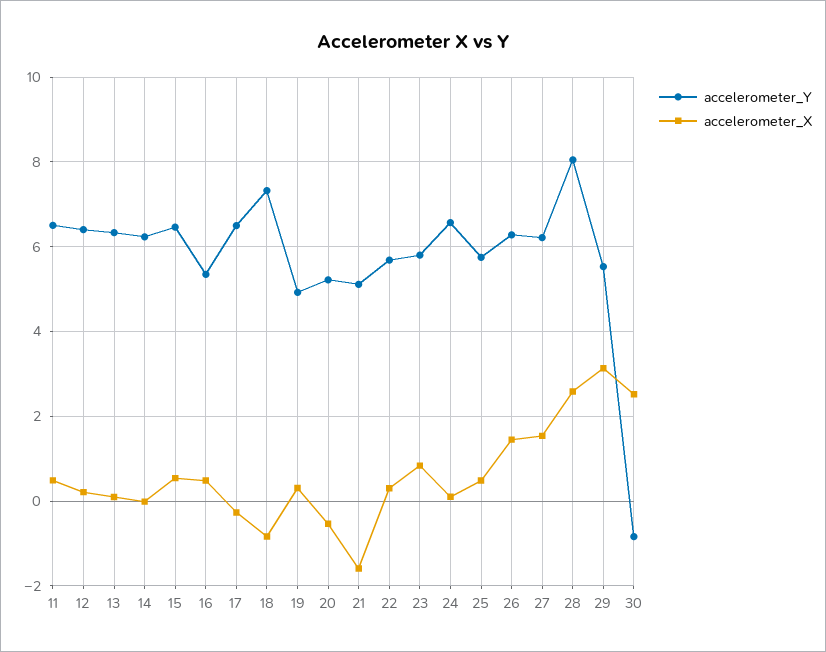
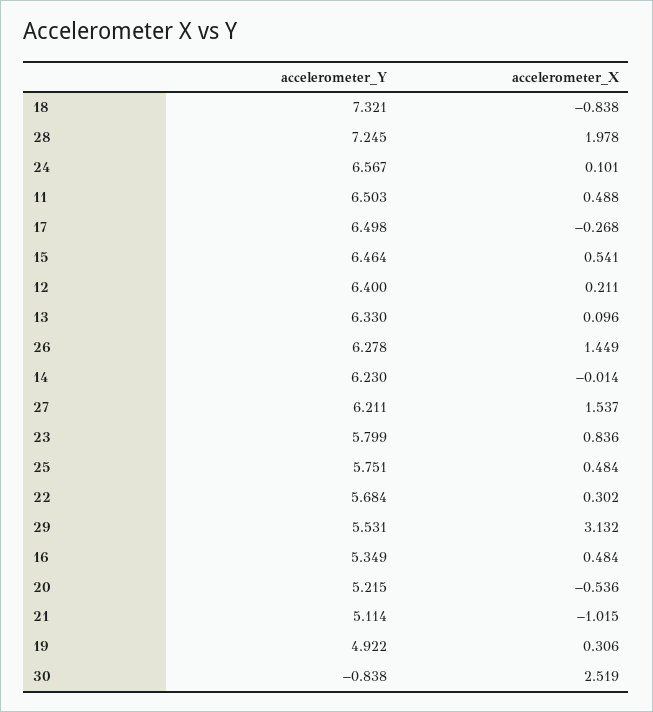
accelerometer_X, 21: -1.6 -> -1.015
accelerometer_Y, 28: 8 -> 7.245
accelerometer_X, 28: 2.6 -> 1.978

